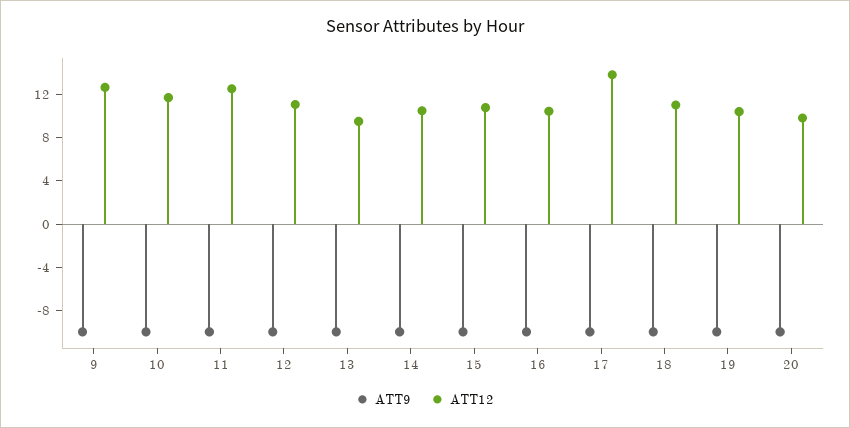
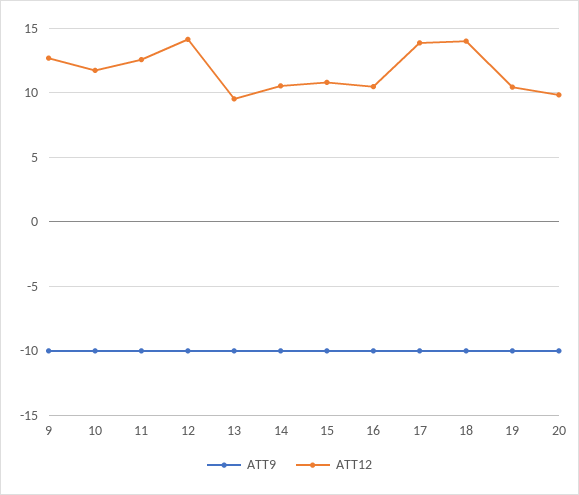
ATT12, 12: 11 -> 14
ATT12, 18: 11 -> 14

